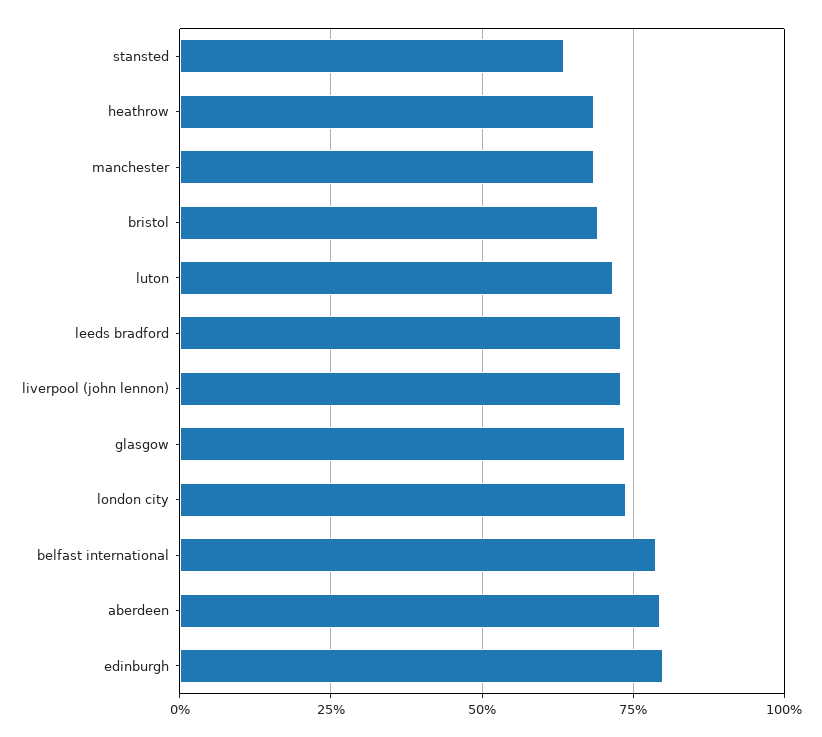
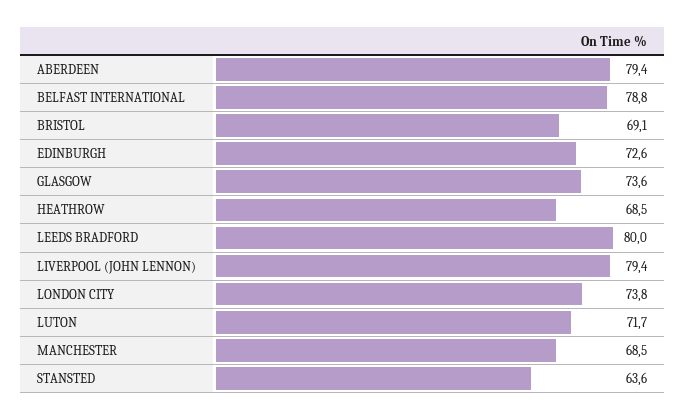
leeds bradford: 72.5 -> 80
liverpool (john lennon): 72.5 -> 79.4
edinburgh: 80 -> 72.6

